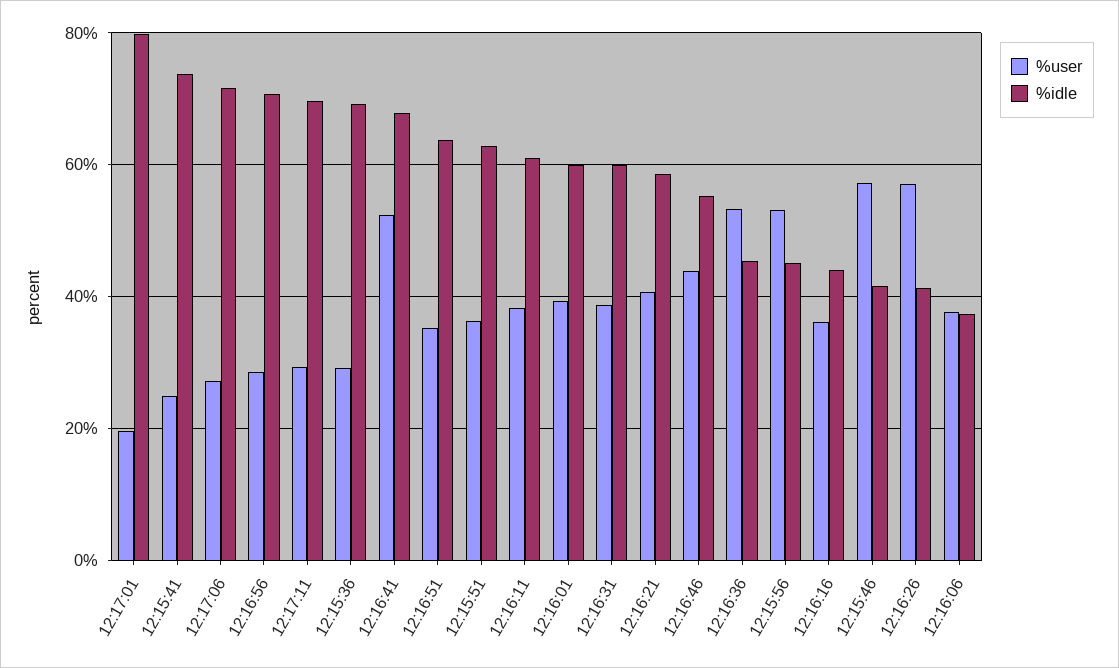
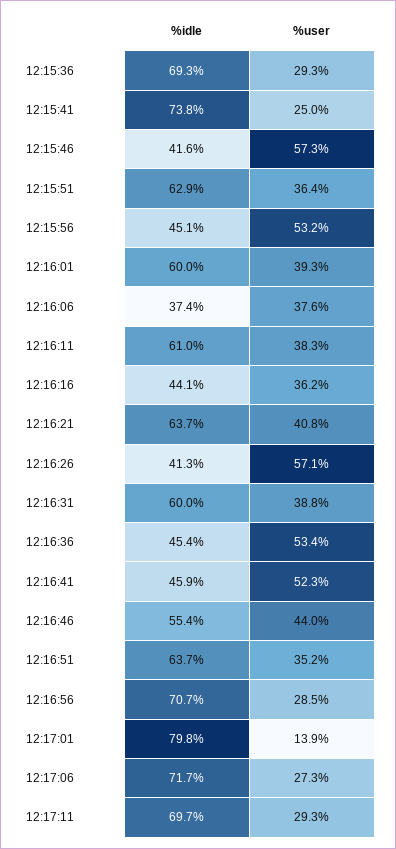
%user, 12:17:01: 20 -> 13.9
%idle, 12:16:41: 68 -> 45.9
%idle, 12:16:21: 58 -> 63.7

